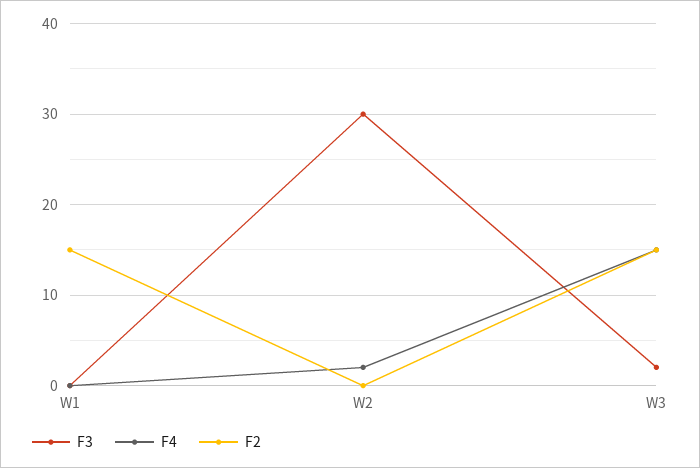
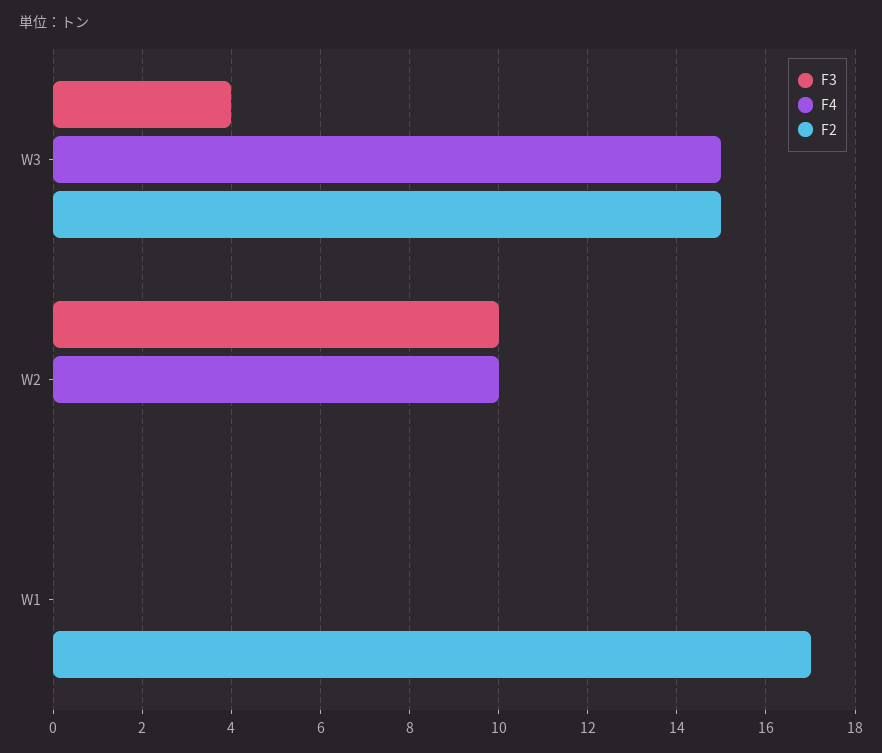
F2, W1: 15 -> 17
F3, W2: 30 -> 10
F4, W2: 2 -> 10
F3, W3: 2 -> 4

